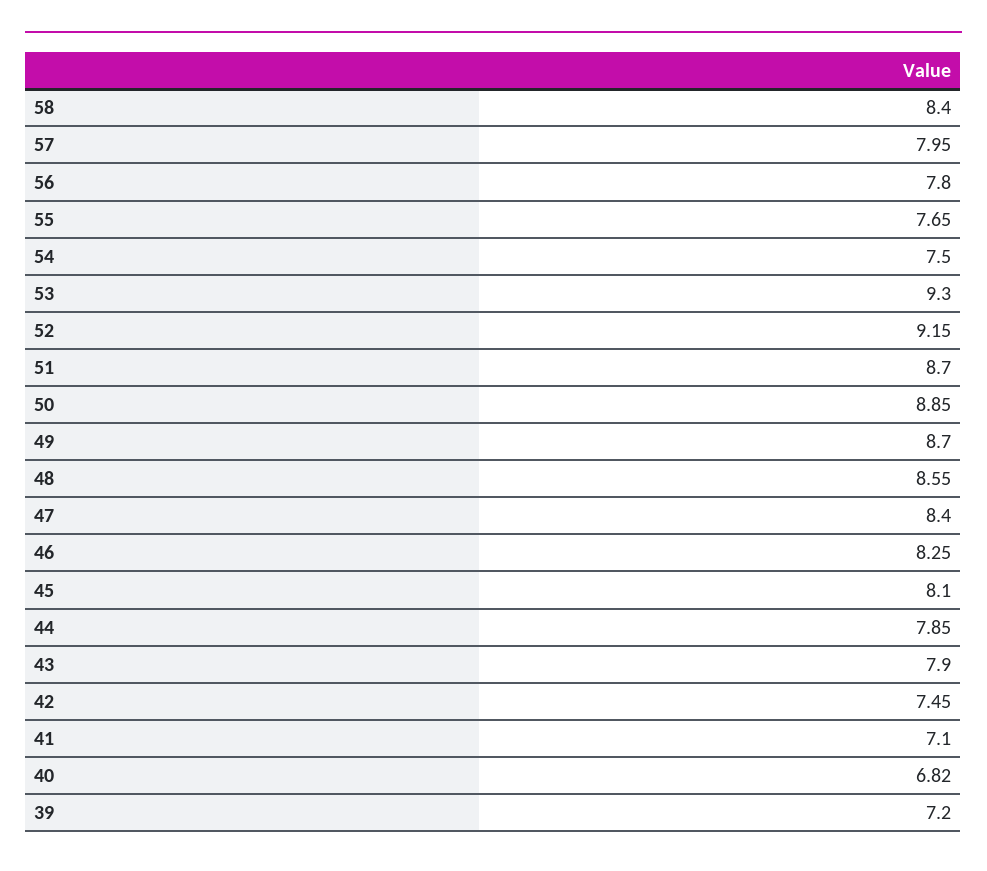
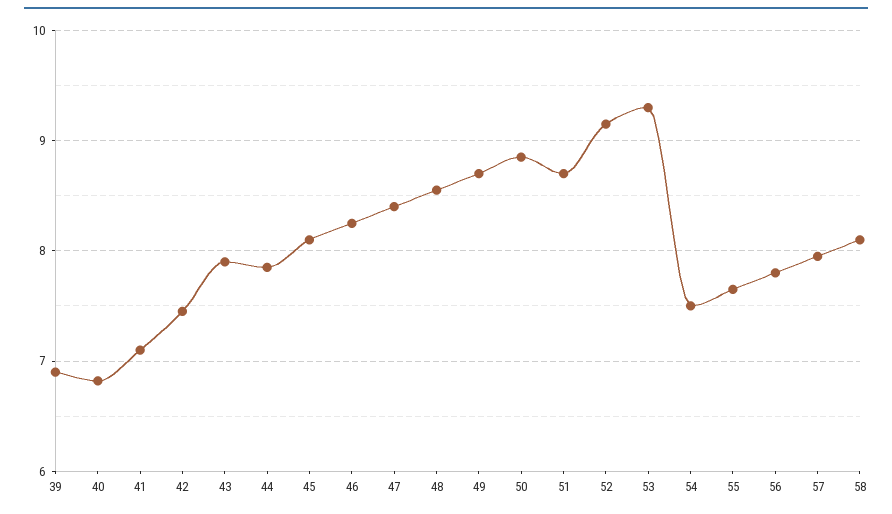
58: 8.4 -> 8.1
39: 7.2 -> 6.9

